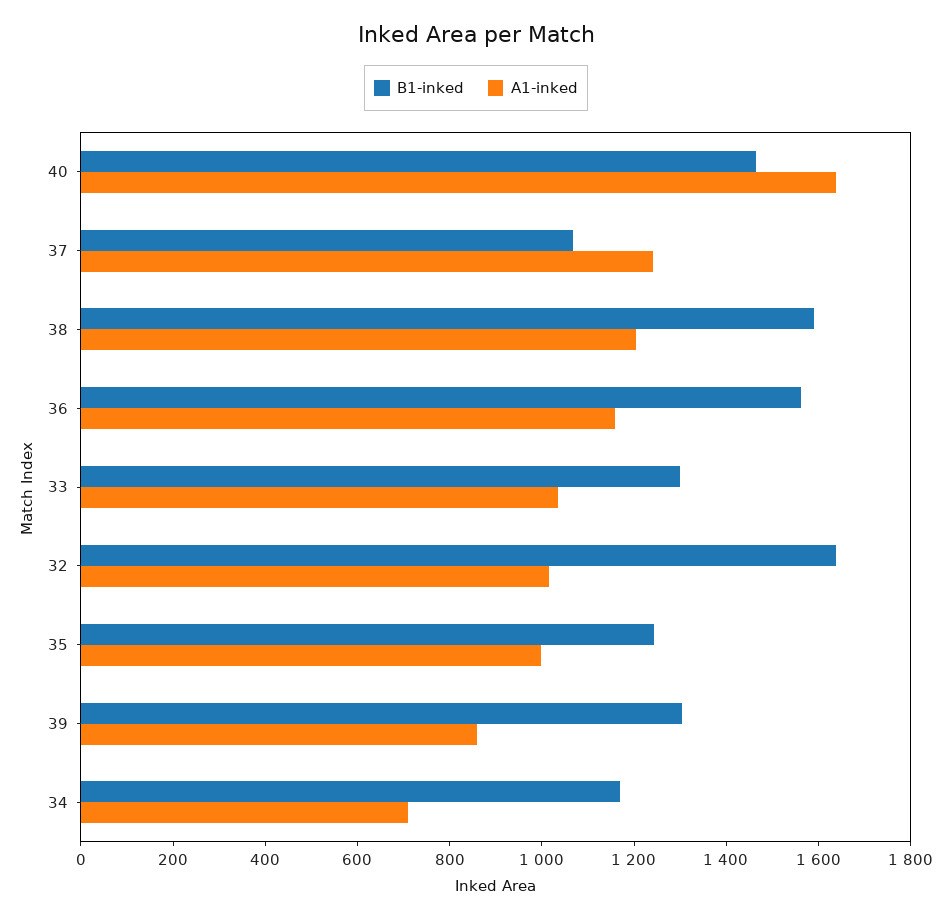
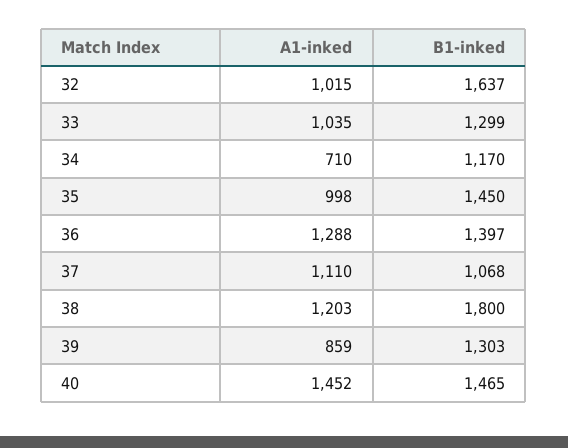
A1-inked, 40: 1650 -> 1452
A1-inked, 37: 1250 -> 1110
B1-inked, 38: 1600 -> 1800
B1-inked, 36: 1550 -> 1397
A1-inked, 36: 1150 -> 1288
B1-inked, 35: 1250 -> 1450

